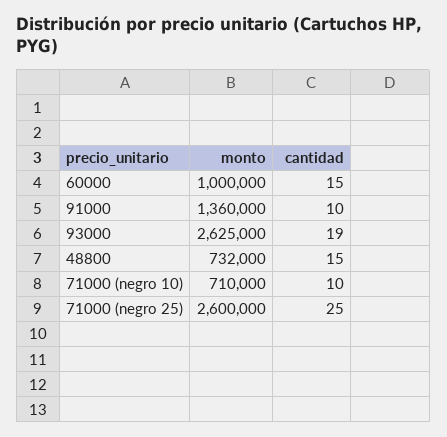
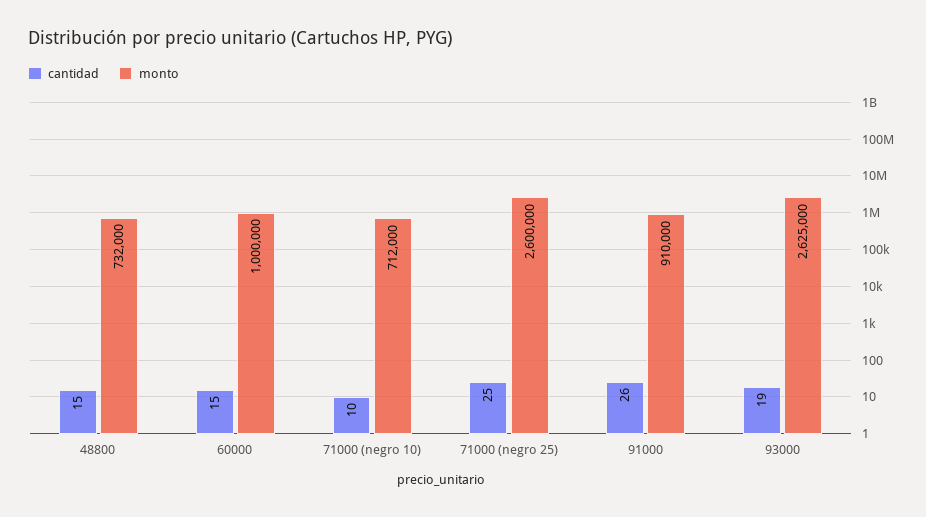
monto, 91000: 1360000 -> 910000
cantidad, 91000: 10 -> 26
monto, 71000 (negro 10): 710000 -> 712000

